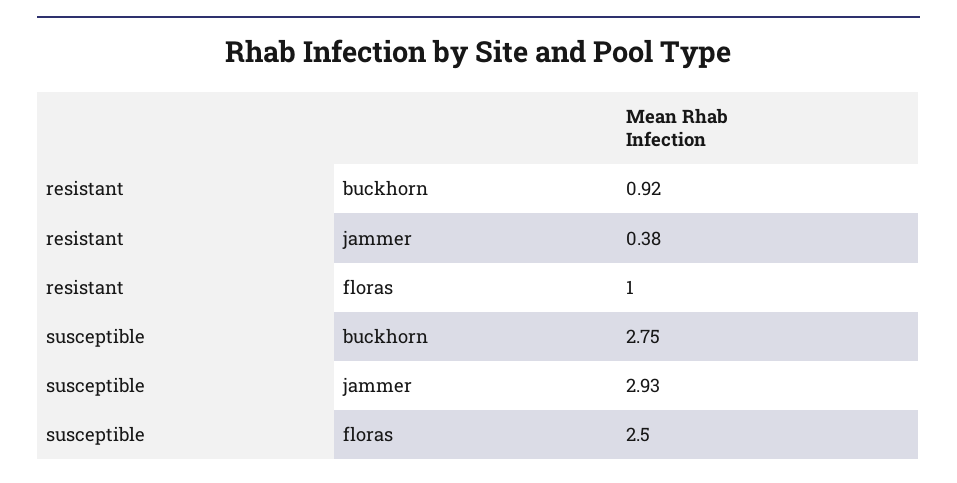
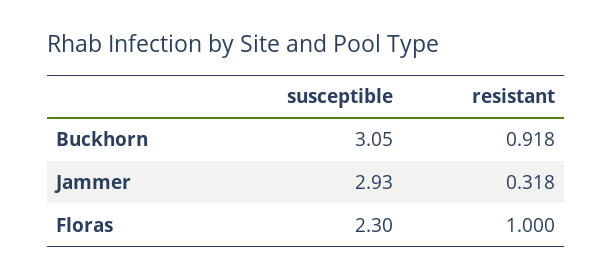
resistant, jammer: 0.38 -> 0.318
susceptible, buckhorn: 2.75 -> 3.05
susceptible, floras: 2.5 -> 2.3

